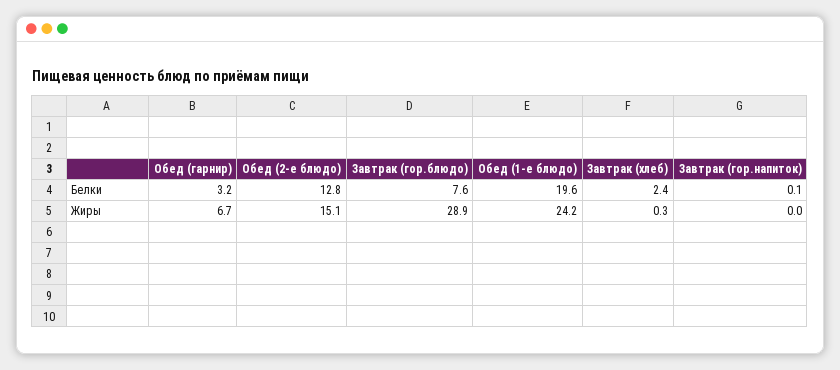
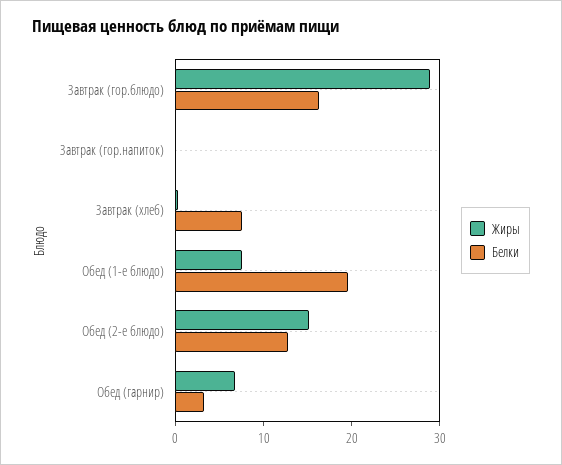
Белки, Завтрак (гор.блюдо): 7.6 -> 16
Белки, Завтрак (хлеб): 2.4 -> 8
Жиры, Обед (1-е блюдо): 24.2 -> 8

